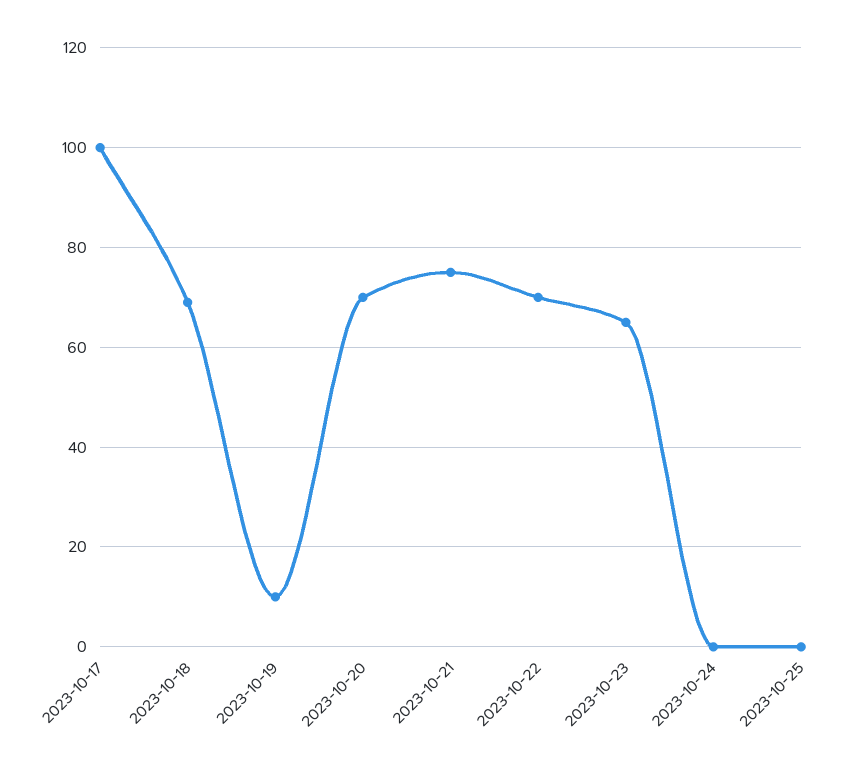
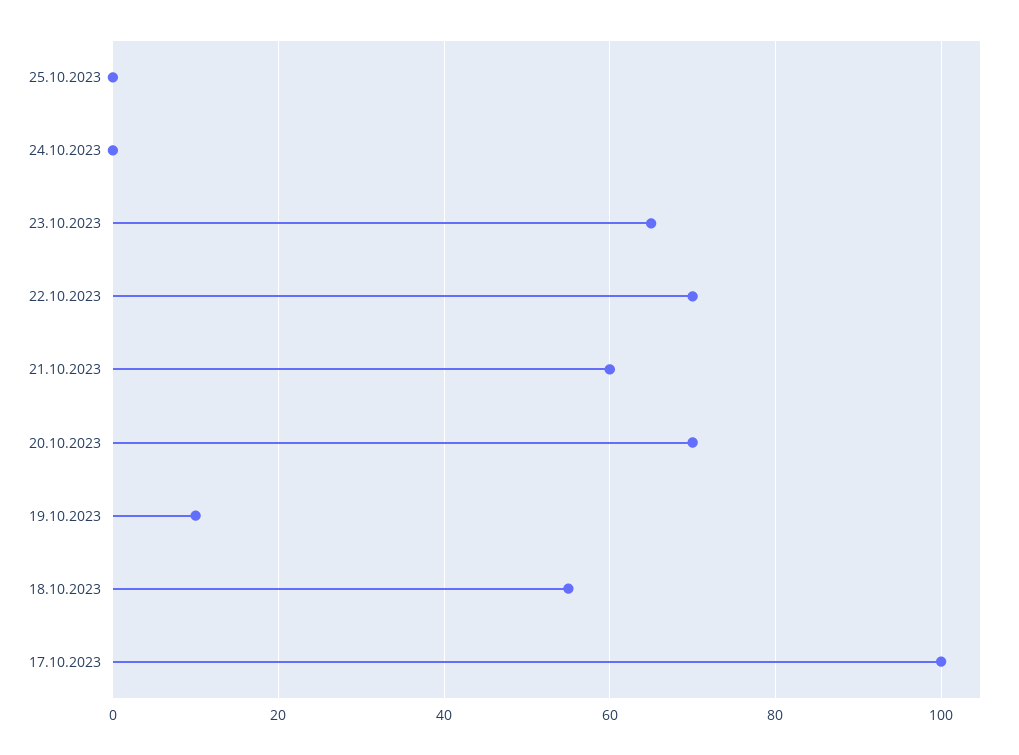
2023-10-18: 70 -> 55
2023-10-21: 75 -> 60

